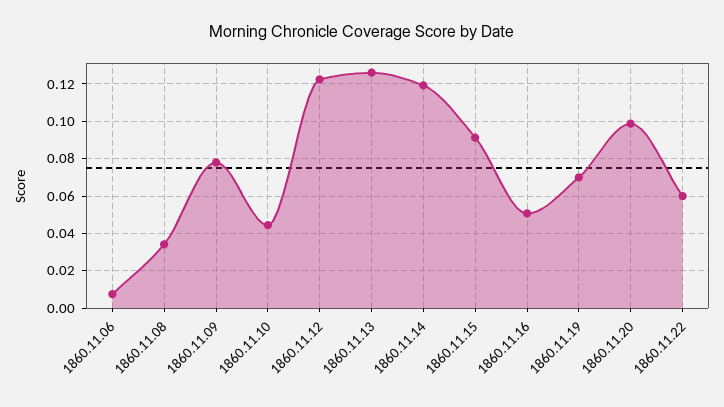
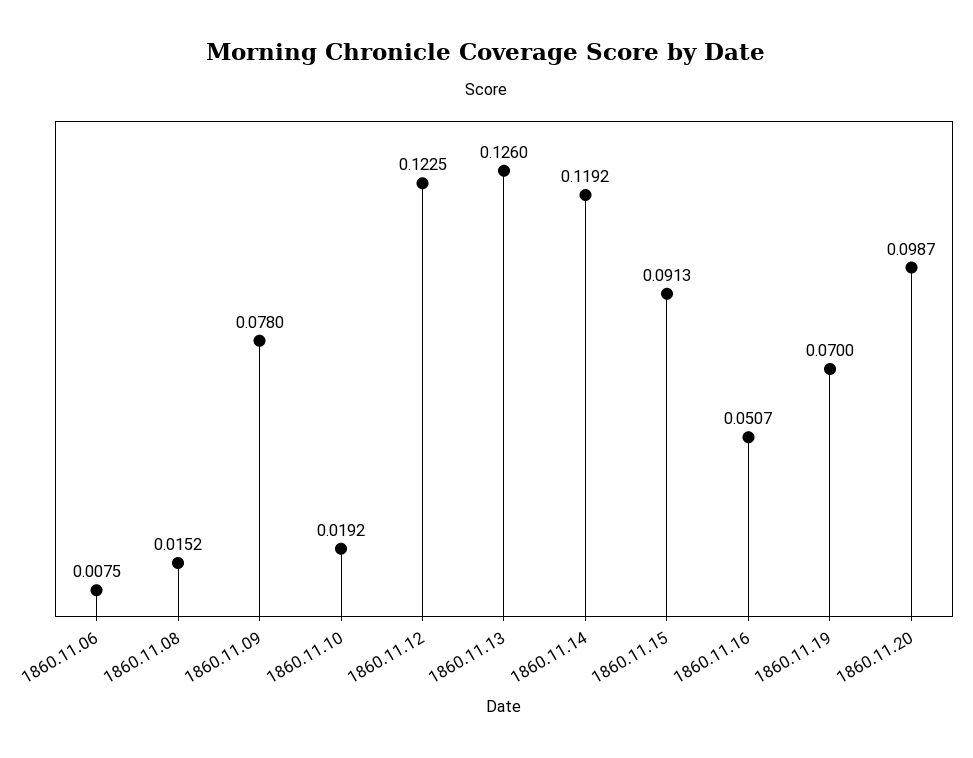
1860.11.08: 0.035 -> 0.0152
1860.11.10: 0.045 -> 0.0192
1860.11.22: 0.06 -> none

